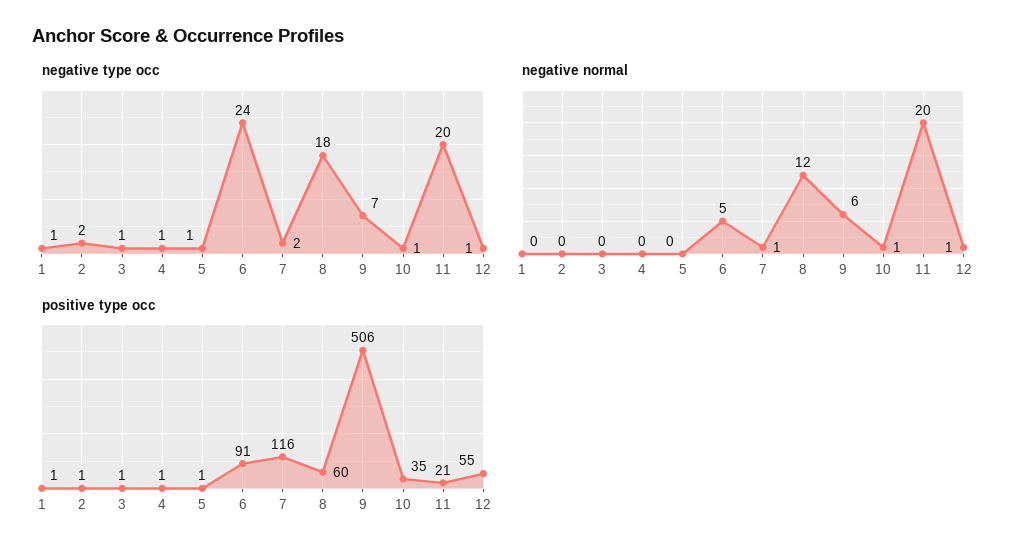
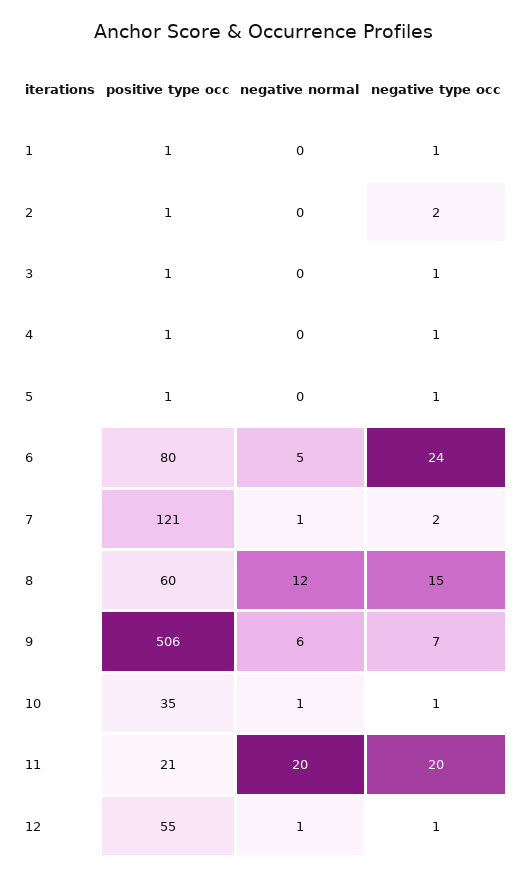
negative type occ, 8: 18 -> 15
positive type occ, 6: 91 -> 80
positive type occ, 7: 116 -> 121

